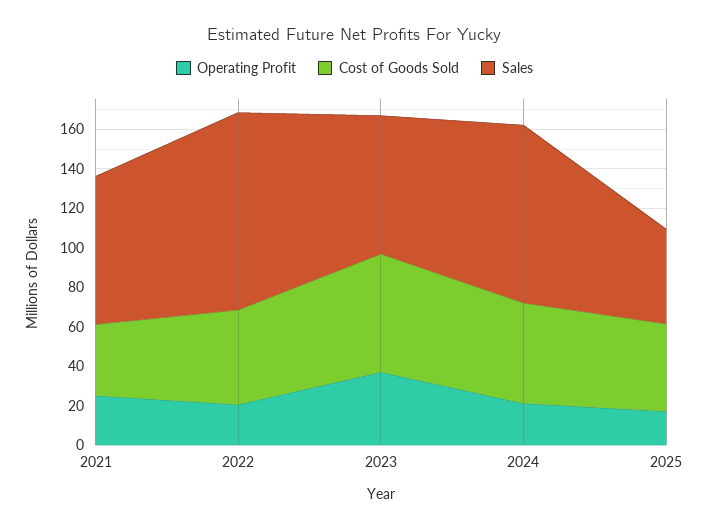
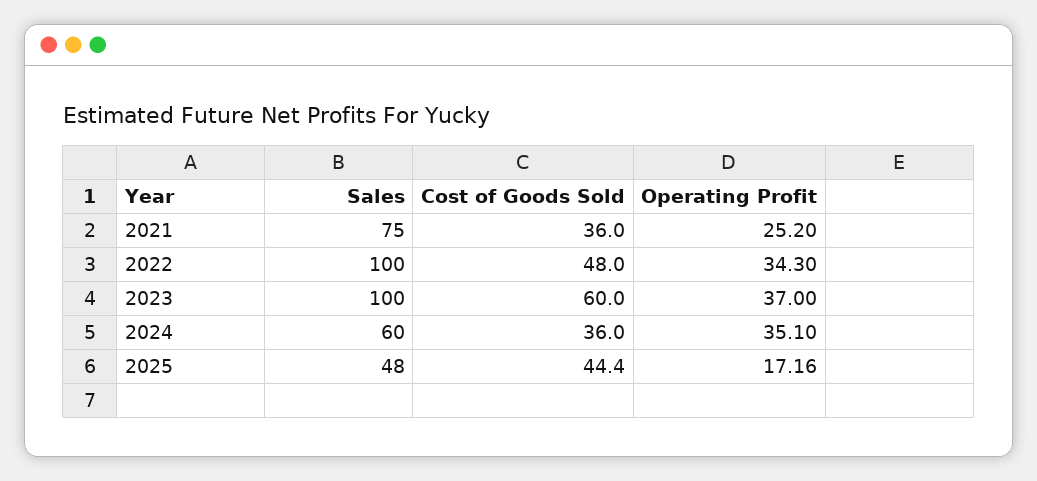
Operating Profit, 2022: 20 -> 34.3
Sales, 2023: 70 -> 100
Operating Profit, 2024: 20 -> 35.1
Cost of Goods Sold, 2024: 50 -> 36
Sales, 2024: 90 -> 60

